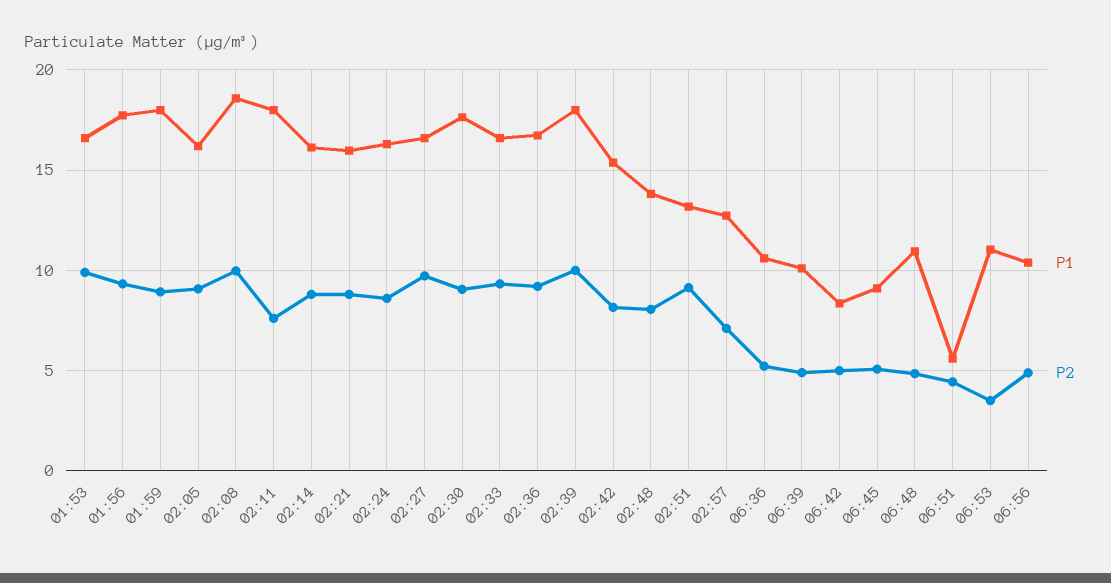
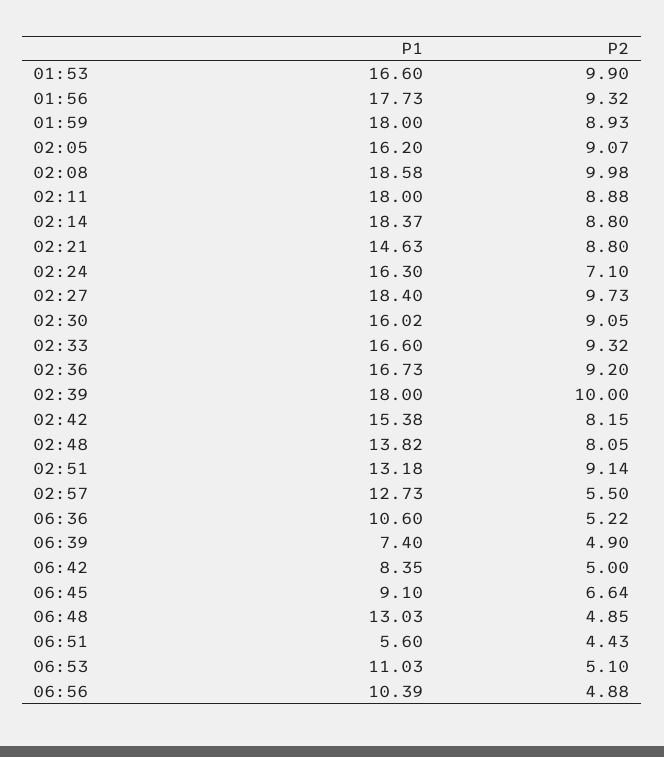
P2, 02:11: 7.5 -> 8.88
P1, 02:14: 16 -> 18.37
P1, 02:21: 16 -> 14.63
P2, 02:24: 8.5 -> 7.1
P1, 02:27: 16.5 -> 18.4
P1, 02:30: 17.5 -> 16.02
P2, 02:57: 7 -> 5.5
P1, 06:39: 10 -> 7.4
P2, 06:45: 5 -> 6.64
P1, 06:48: 11 -> 13.03
P2, 06:53: 3.5 -> 5.1

